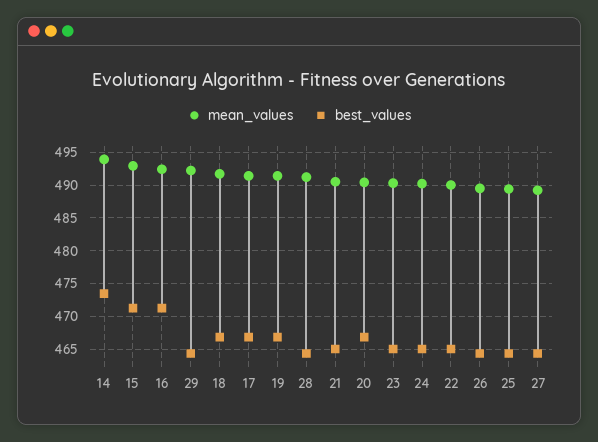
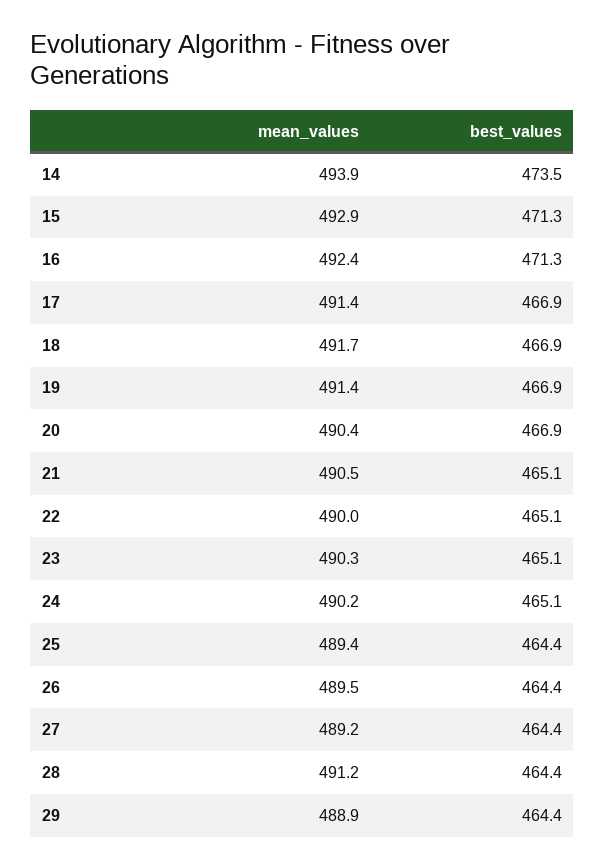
mean_values, 29: 492 -> 488.9

